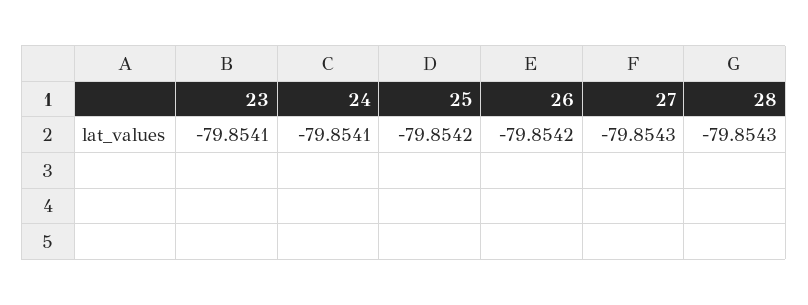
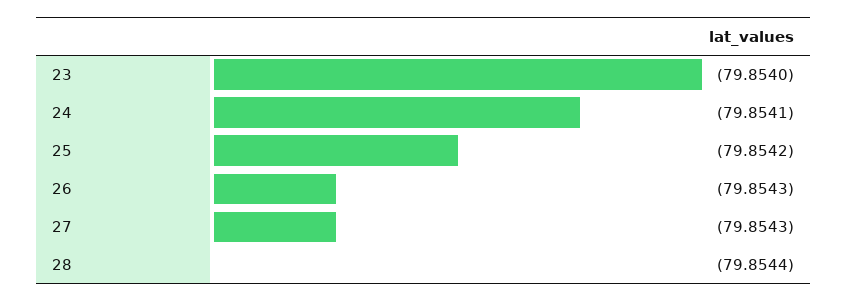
23: -79.8541 -> -79.854
26: -79.8542 -> -79.8543
28: -79.8543 -> -79.8544

